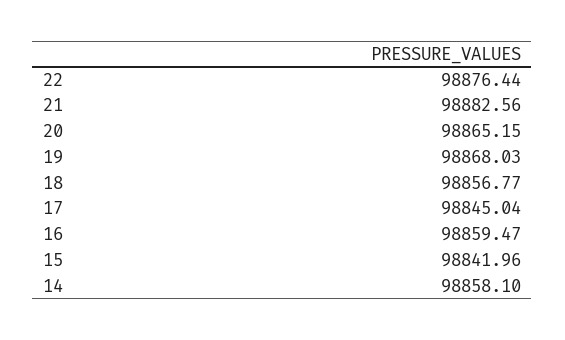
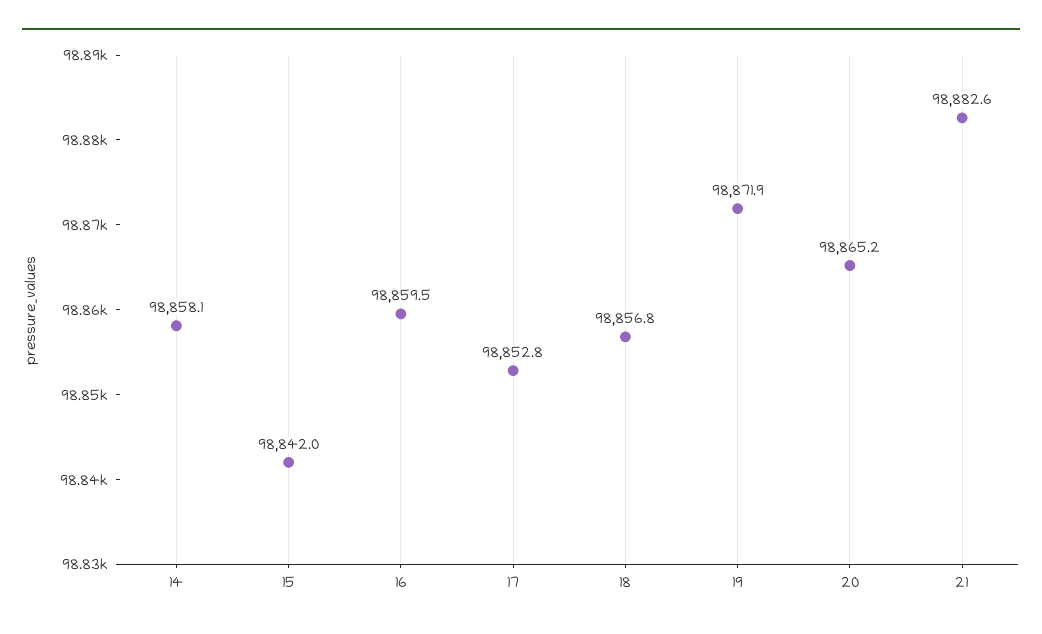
22: 98876.44 -> none
19: 98868.03 -> 98871.9
17: 98845.04 -> 98852.8

